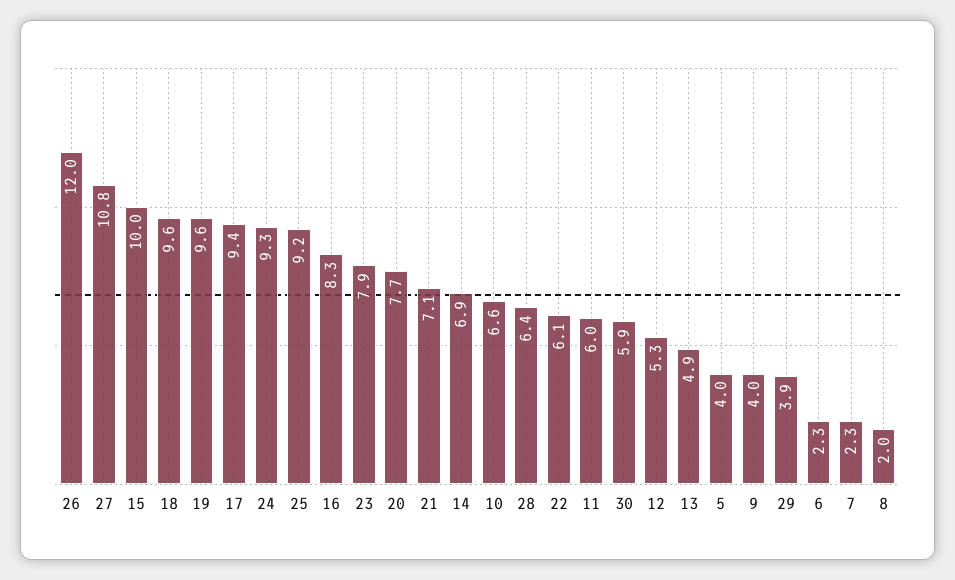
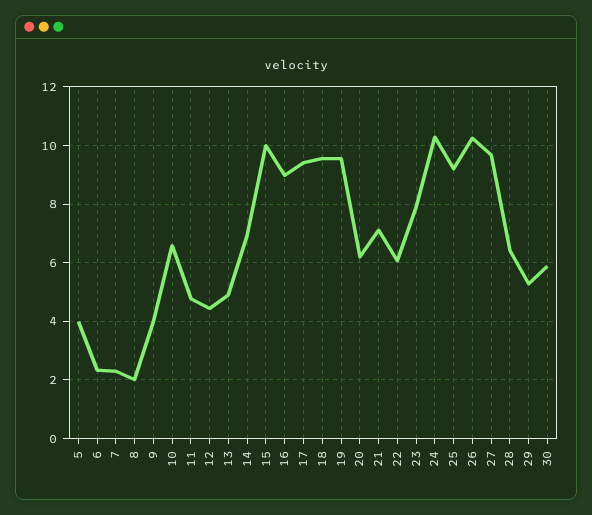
26: 12 -> 10.25
27: 10.8 -> 9.75
24: 9.3 -> 10.25
16: 8.3 -> 9
20: 7.7 -> 6.25
11: 6 -> 4.75
12: 5.3 -> 4.5
29: 3.9 -> 5.25

